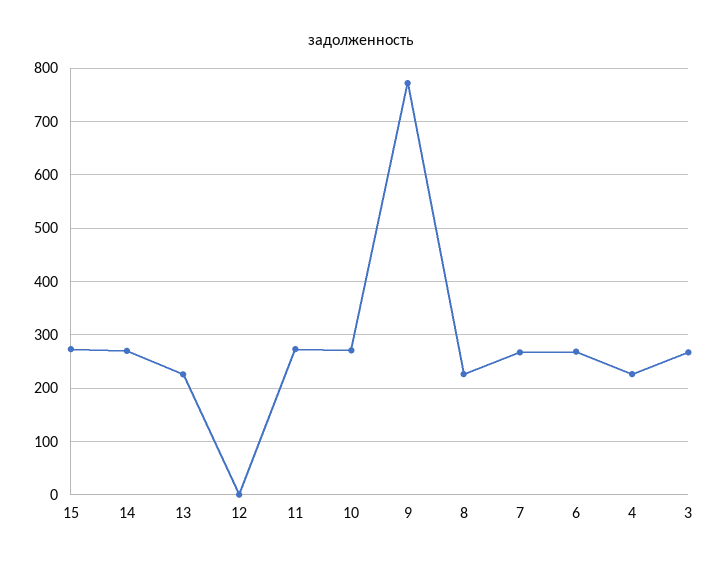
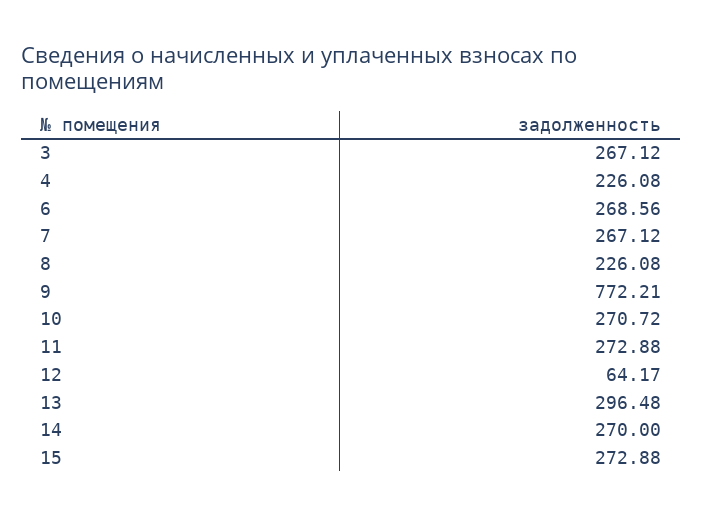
13: 220 -> 296.48
12: 0 -> 64.17

